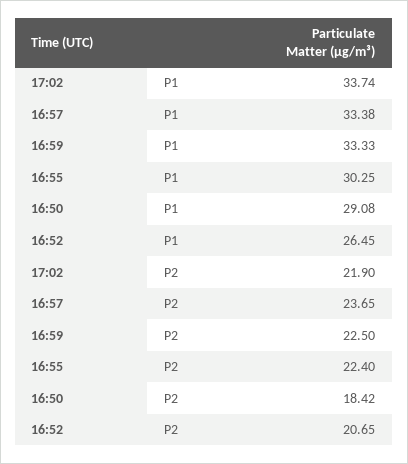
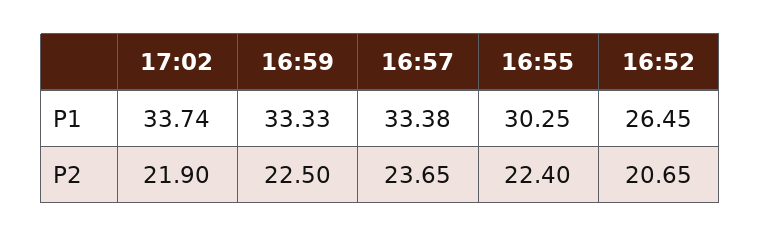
16:50, P1: 29.08 -> none
16:50, P2: 18.42 -> none

